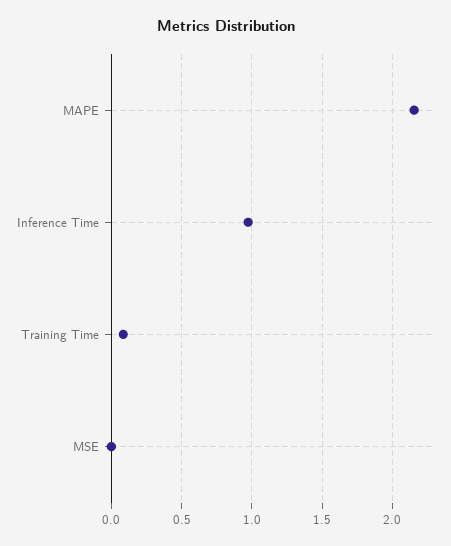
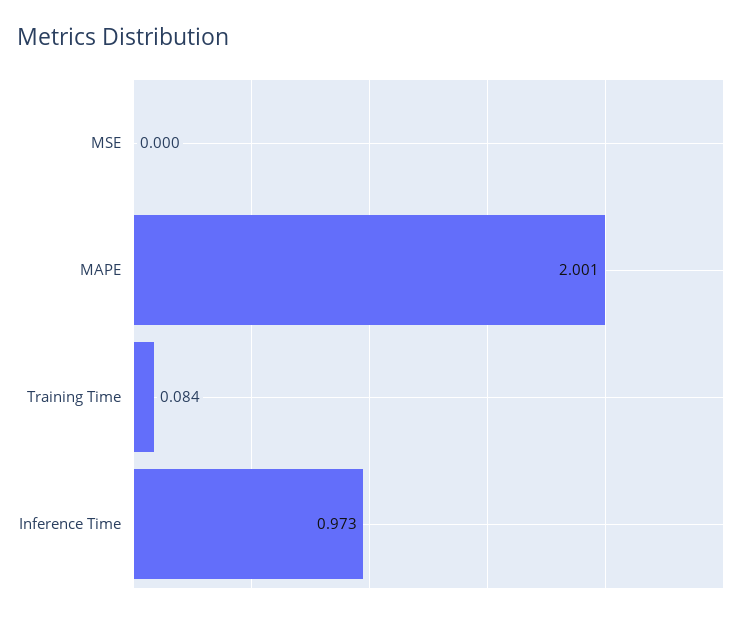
MAPE: 2.15 -> 2.001

